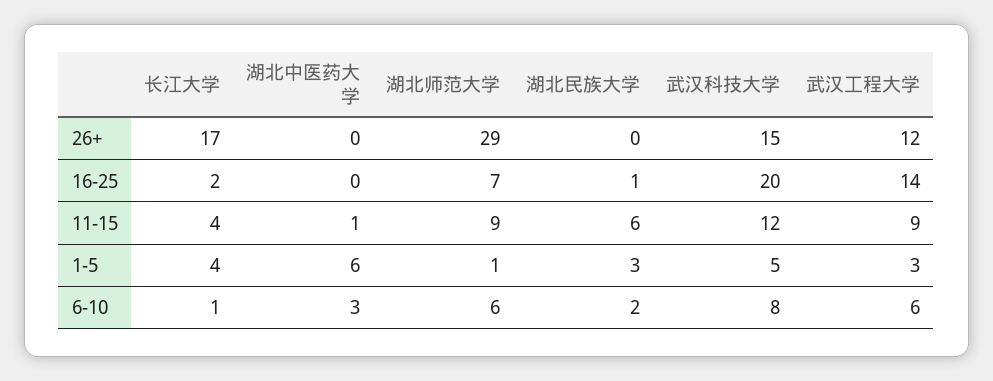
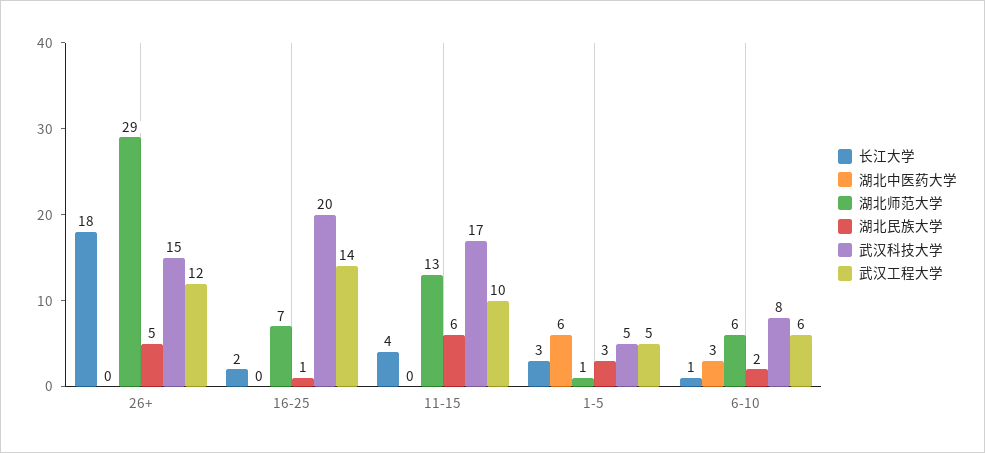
长江大学, 26+: 17 -> 18
湖北民族大学, 26+: 0 -> 5
湖北中医药大学, 11-15: 1 -> 0
湖北师范大学, 11-15: 9 -> 13
武汉科技大学, 11-15: 12 -> 17
武汉工程大学, 11-15: 9 -> 10
长江大学, 1-5: 4 -> 3
武汉工程大学, 1-5: 3 -> 5

